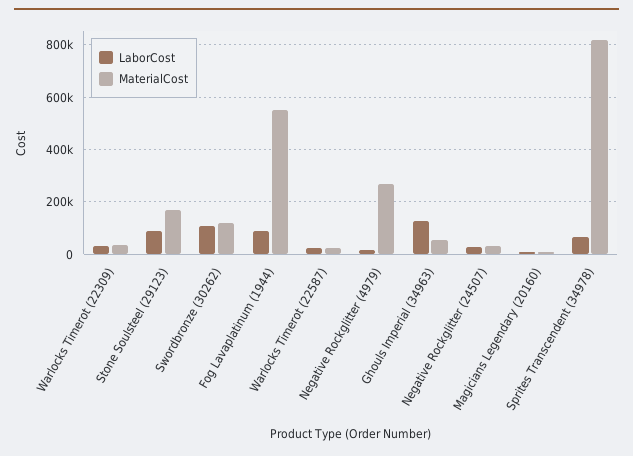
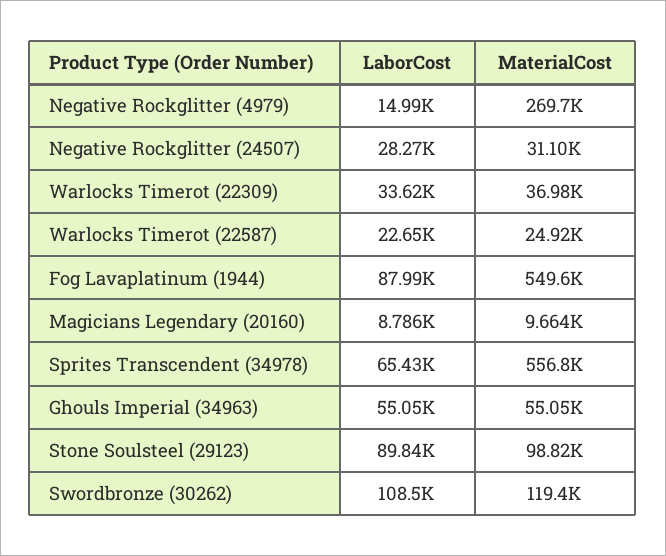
MaterialCost, Stone Soulsteel (29123): 175000 -> 98820
LaborCost, Ghouls Imperial (34963): 125000 -> 55050
MaterialCost, Sprites Transcendent (34978): 825000 -> 556800

